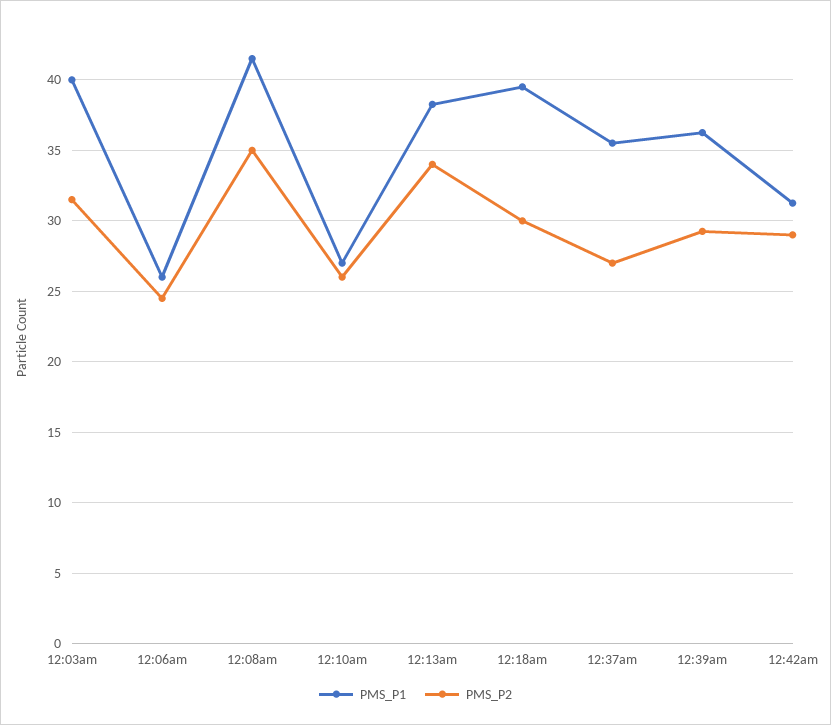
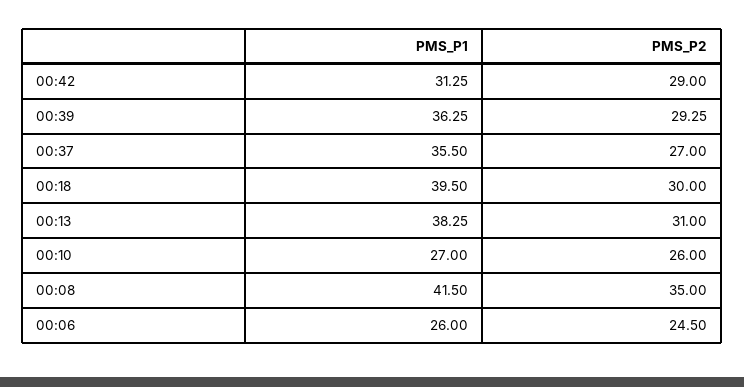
PMS_P1, 12:03am: 40 -> none
PMS_P2, 12:03am: 31.5 -> none
PMS_P2, 12:13am: 34 -> 31

